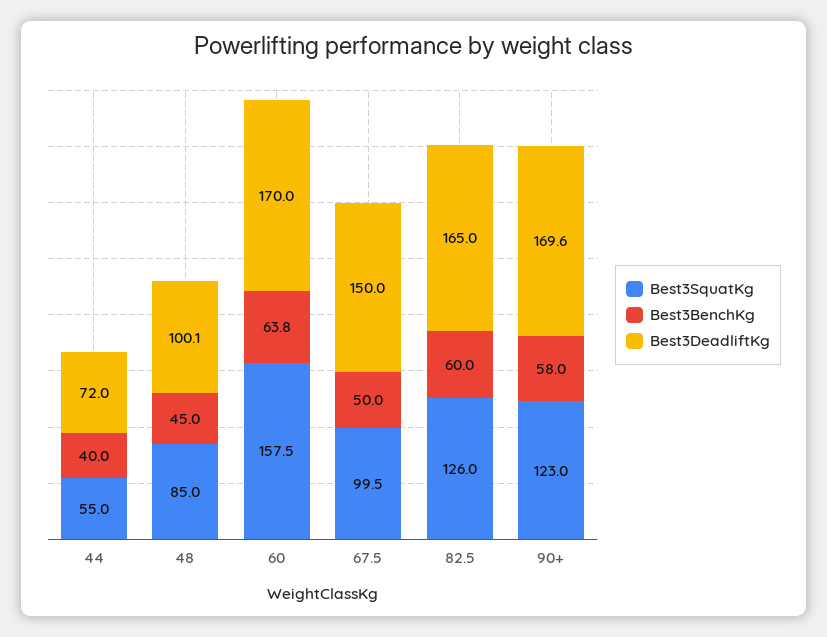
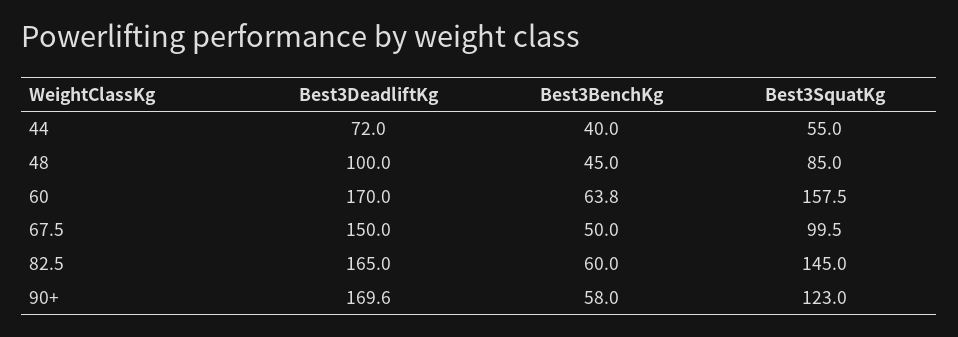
Best3DeadliftKg, 48: 100.1 -> 100
Best3SquatKg, 82.5: 126 -> 145

